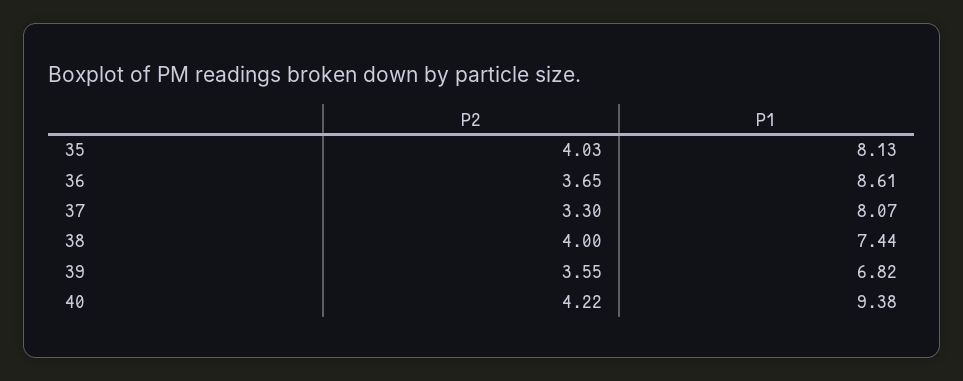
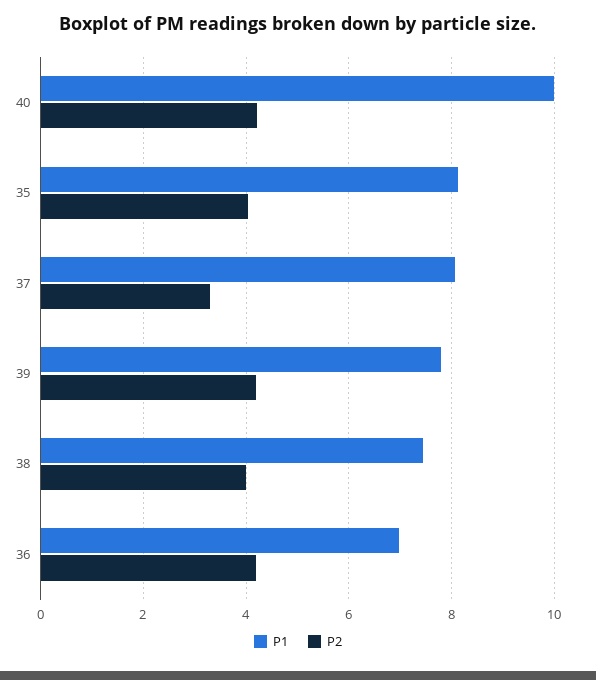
P2, 36: 3.65 -> 4.2
P1, 36: 8.61 -> 7
P2, 39: 3.55 -> 4.2
P1, 39: 6.82 -> 7.8
P1, 40: 9.38 -> 10

